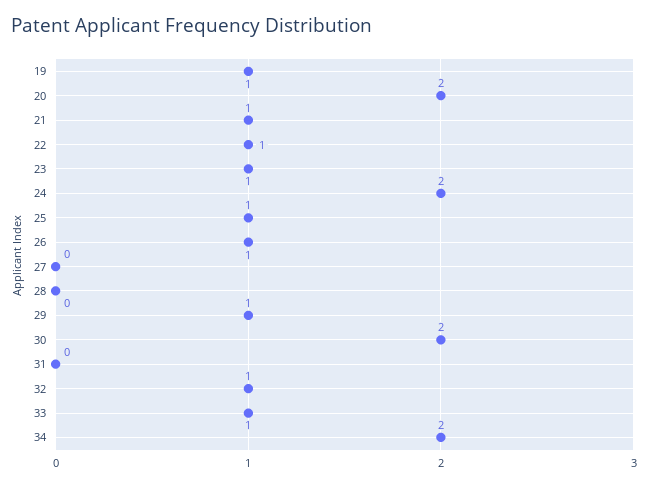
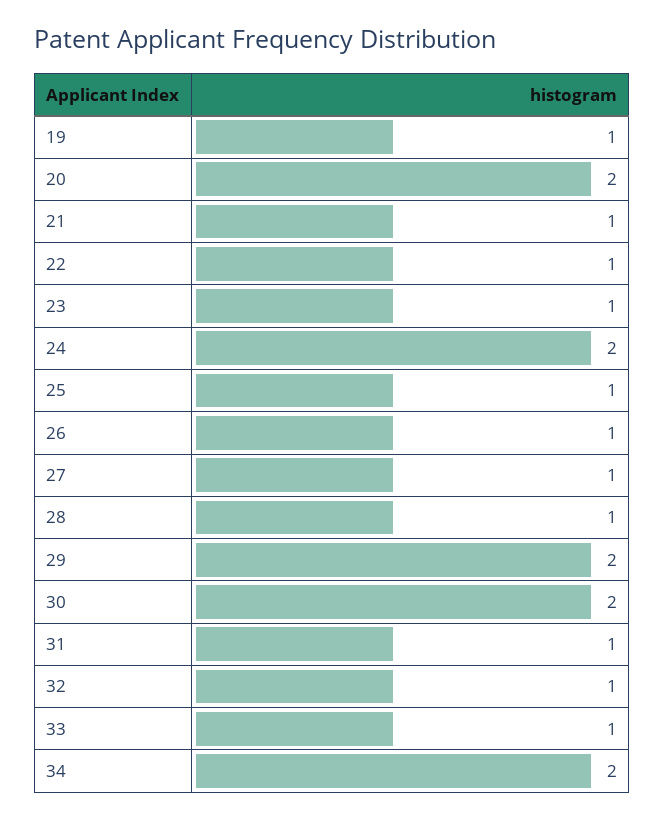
27: 0 -> 1
28: 0 -> 1
29: 1 -> 2
31: 0 -> 1

